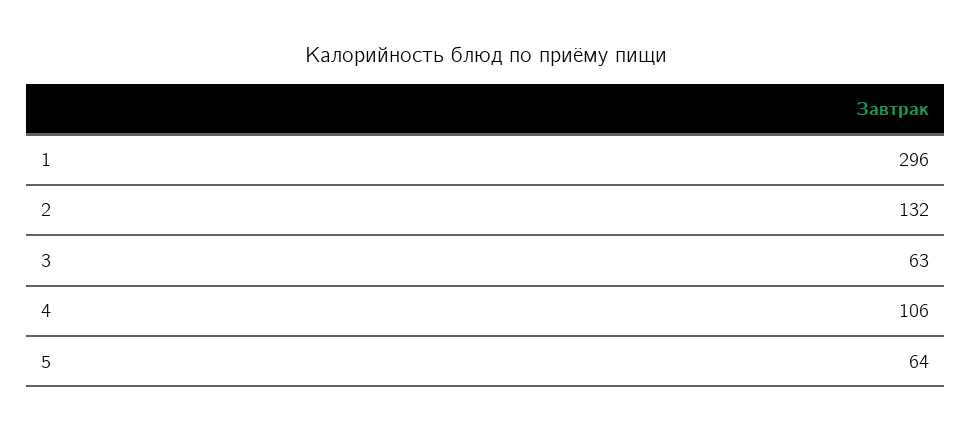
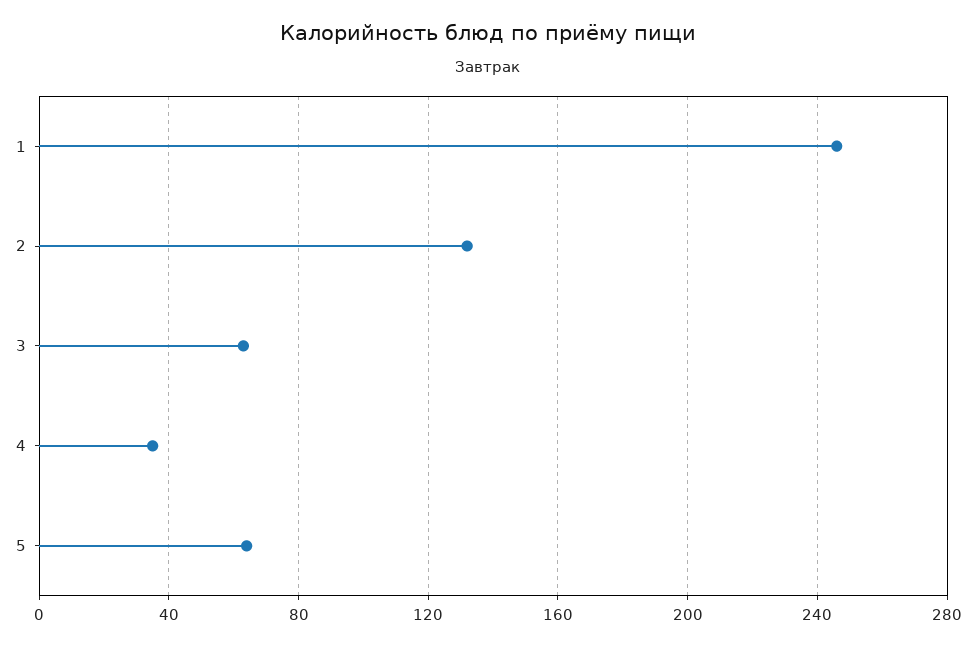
1: 296 -> 245
4: 106 -> 35

